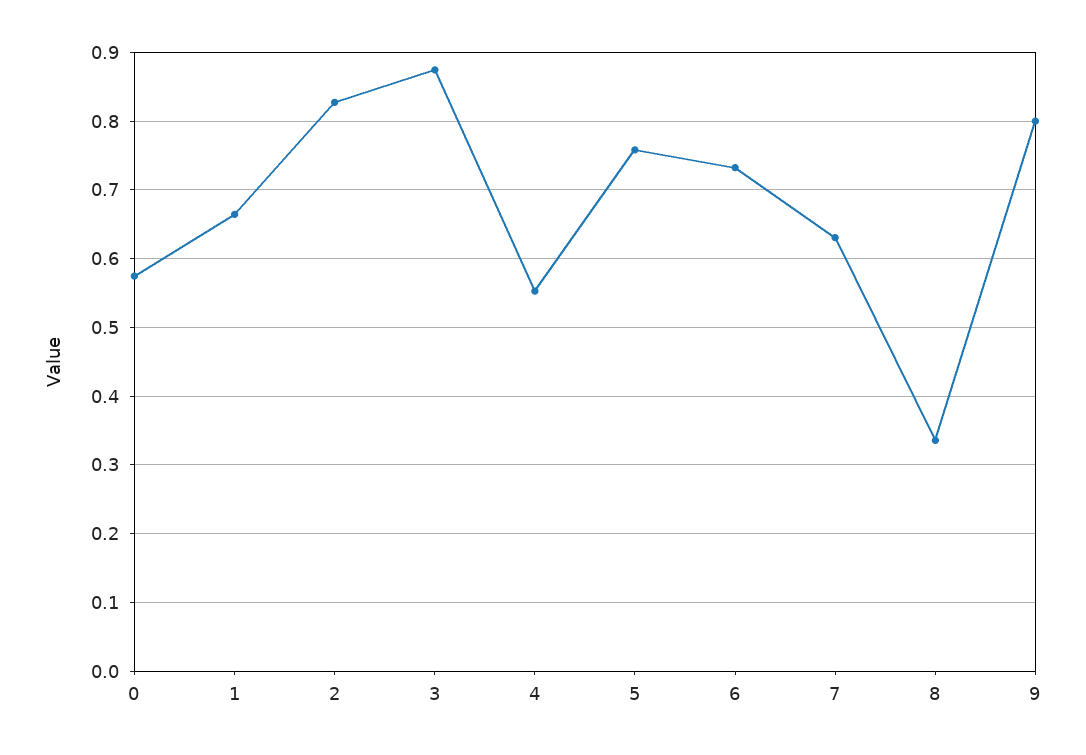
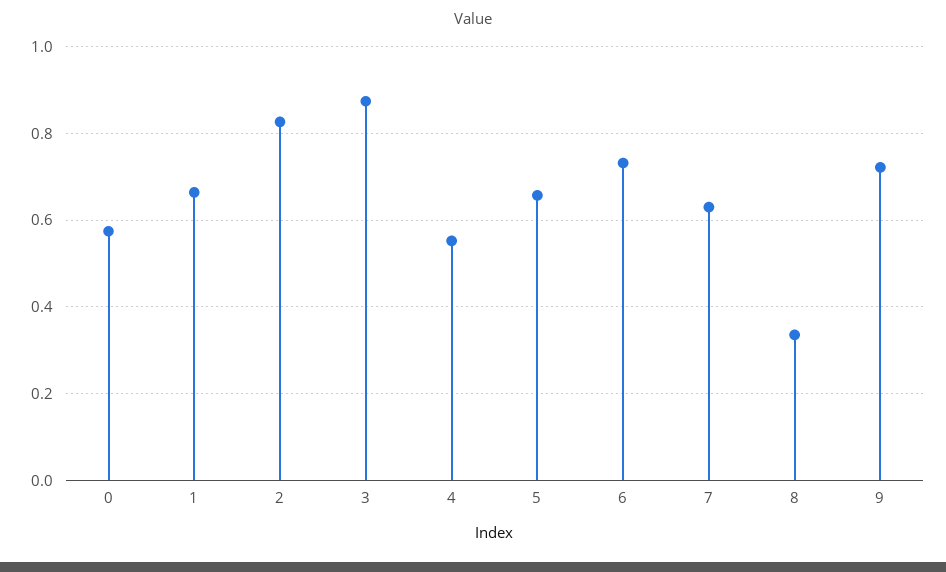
5: 0.76 -> 0.66
9: 0.8 -> 0.72

